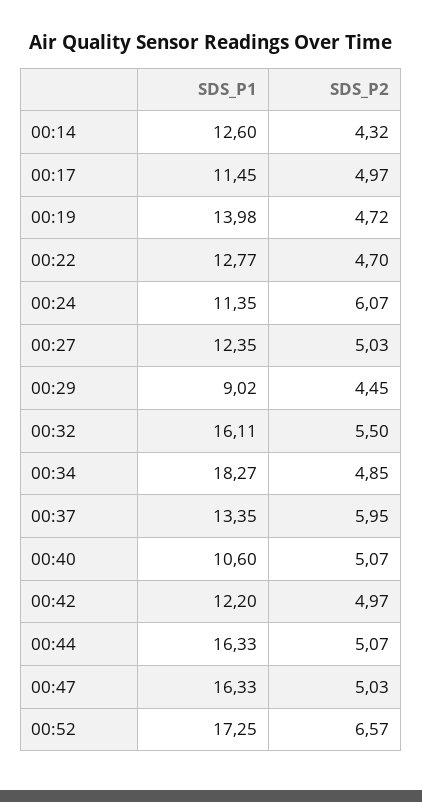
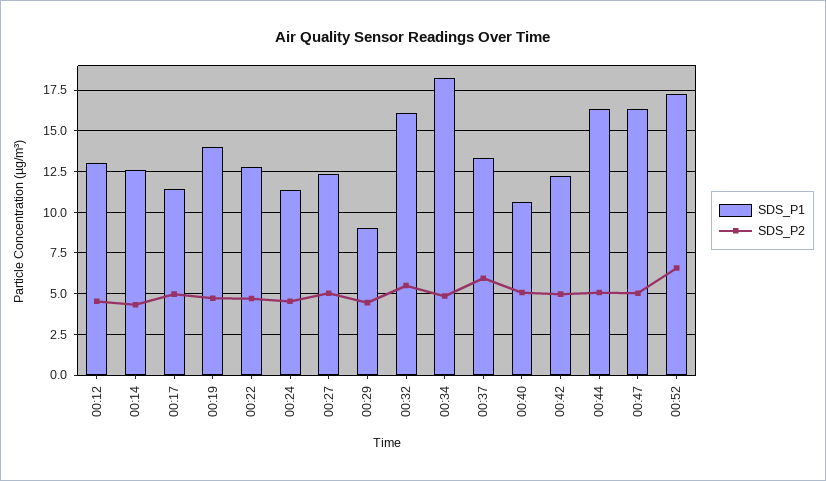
SDS_P2, 00:24: 6.07 -> 4.5
SDS_P1, 00:12: none -> 13
SDS_P2, 00:12: none -> 4.5

